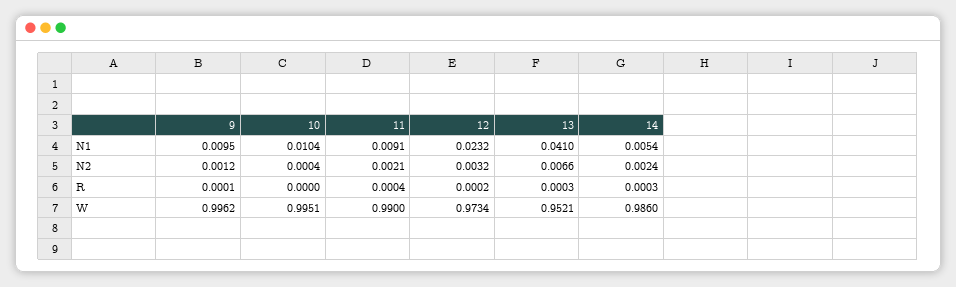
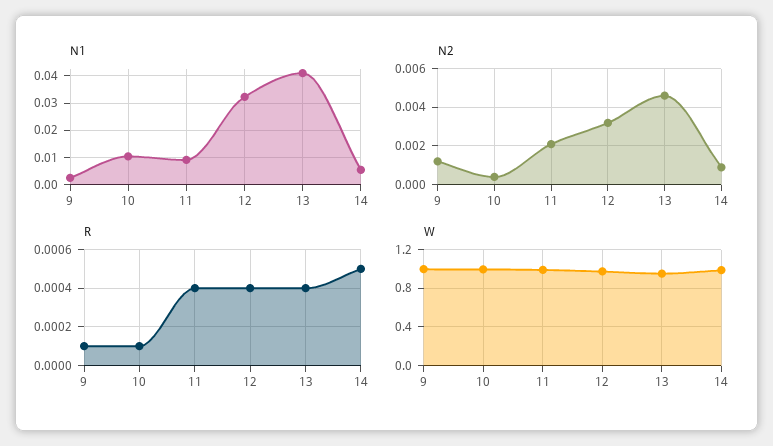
N1, 9: 0.0095 -> 0.0025
N1, 12: 0.0232 -> 0.0325
N2, 13: 0.0066 -> 0.0045
N2, 14: 0.0024 -> 0.001
R, 10: 0 -> 0.0001
R, 12: 0.0002 -> 0.0004
R, 13: 0.0003 -> 0.0004
R, 14: 0.0003 -> 0.0005

